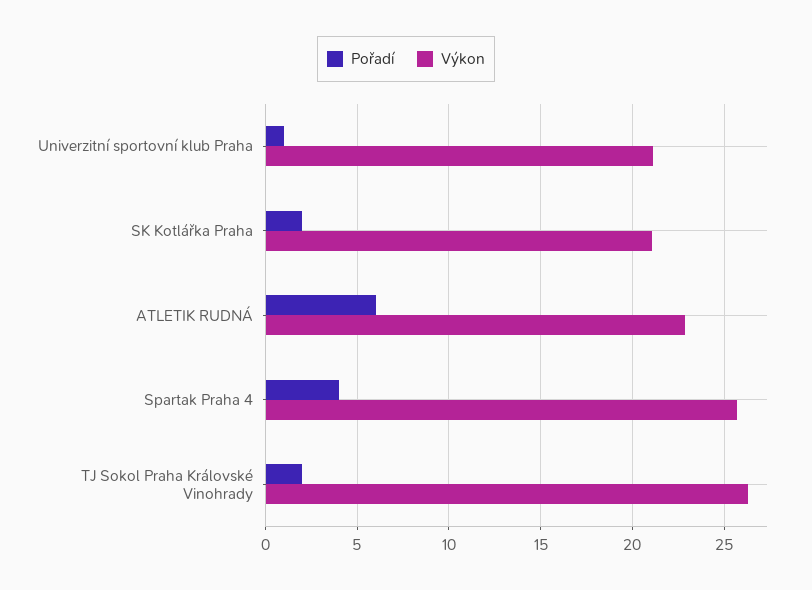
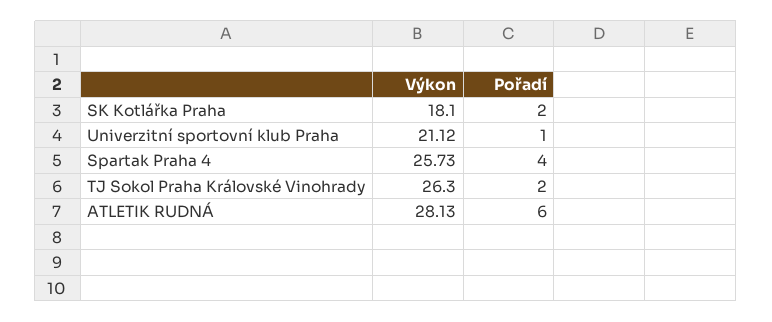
Výkon, SK Kotlářka Praha: 21 -> 18.1
Výkon, ATLETIK RUDNÁ: 23 -> 28.13

